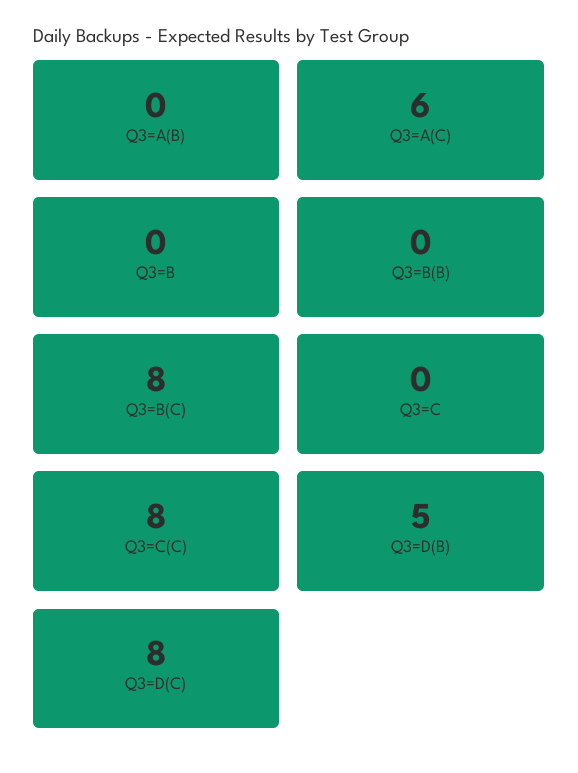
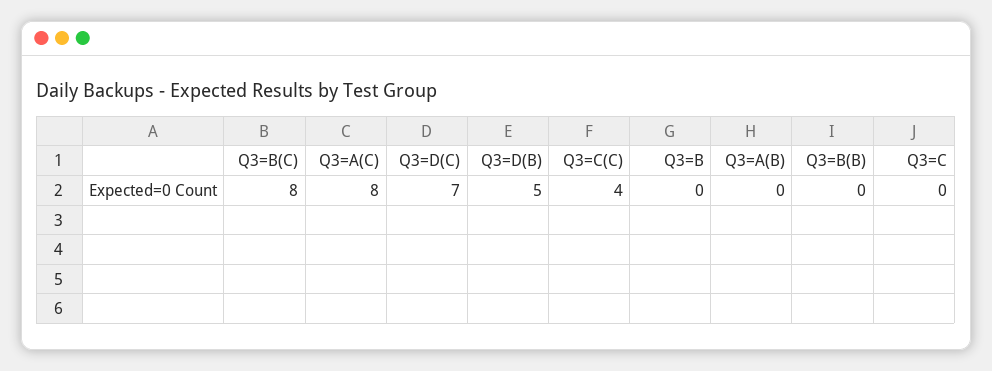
Q3=A(C): 6 -> 8
Q3=C(C): 8 -> 4
Q3=D(C): 8 -> 7

